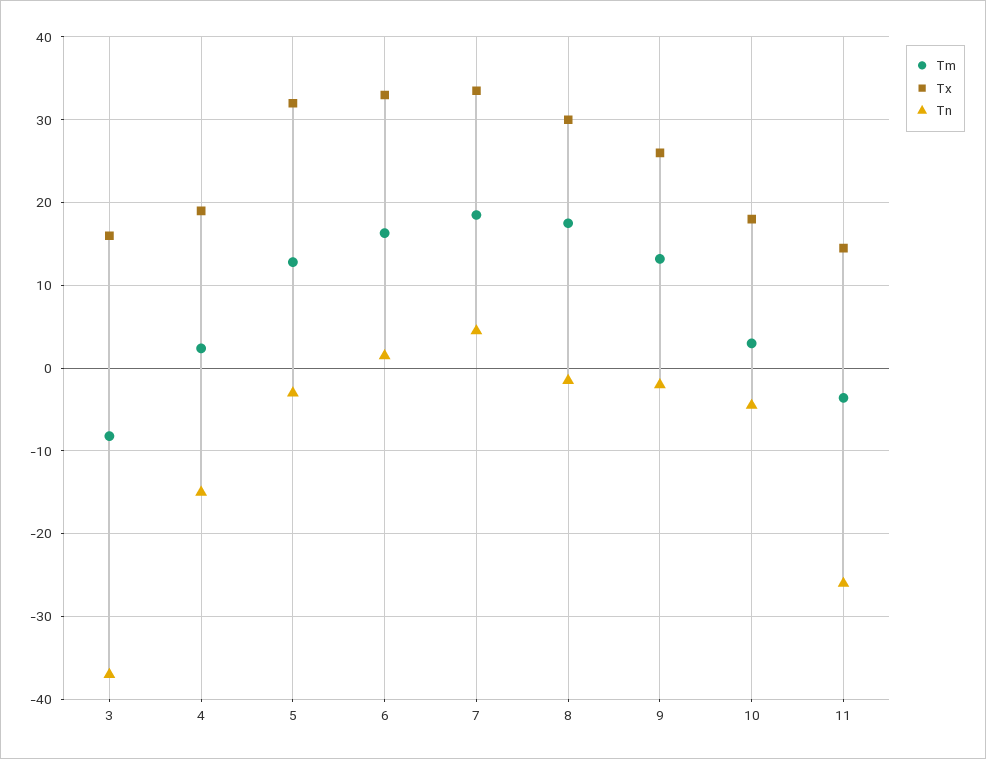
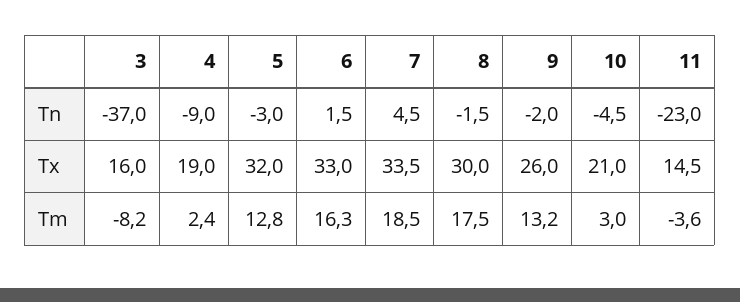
Tn, 4: -15 -> -9
Tx, 10: 18 -> 21
Tn, 11: -26 -> -23

